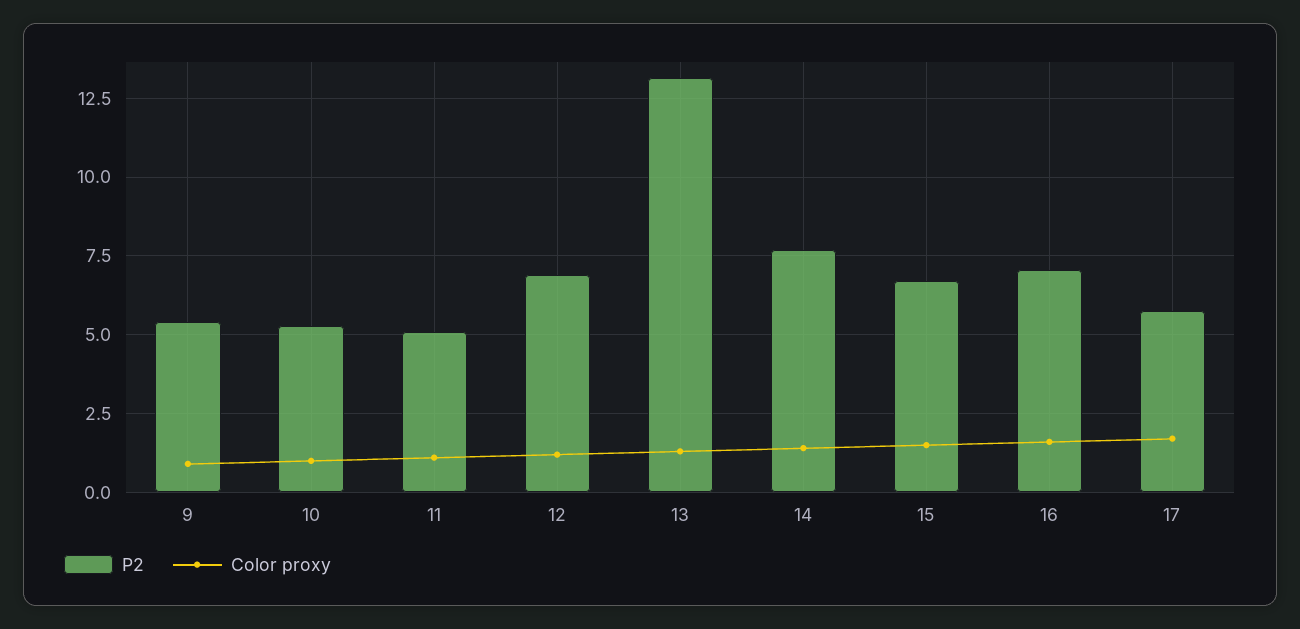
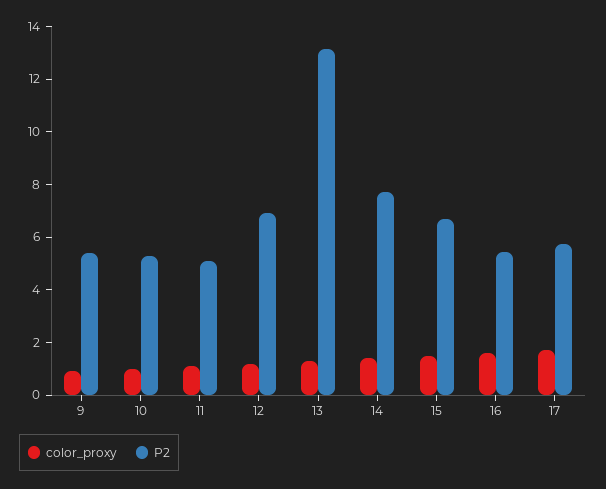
P2, 16: 7 -> 5.5

